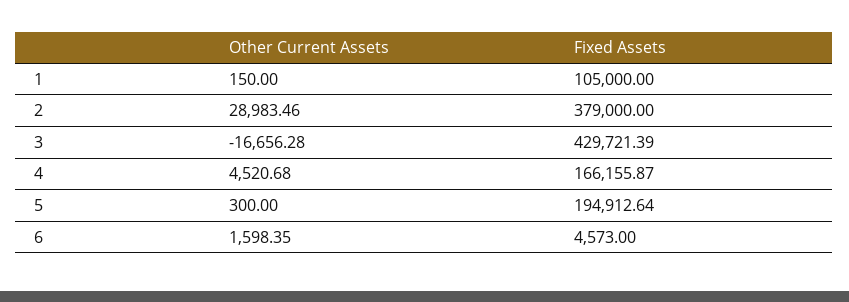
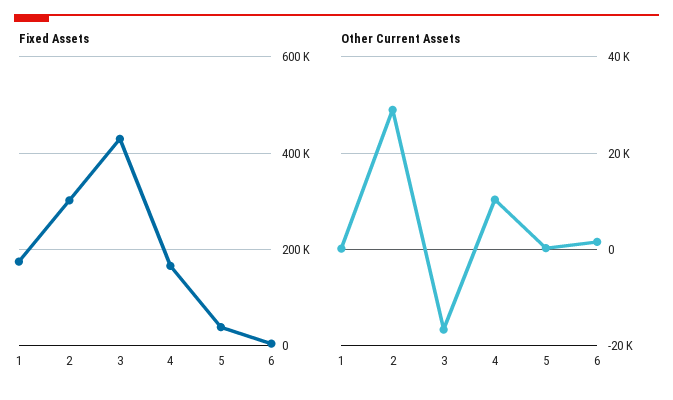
Fixed Assets, 1: 105000 -> 180000
Fixed Assets, 2: 379000 -> 300000
Other Current Assets, 4: 4520.68 -> 10000
Fixed Assets, 5: 194912.64 -> 40000

